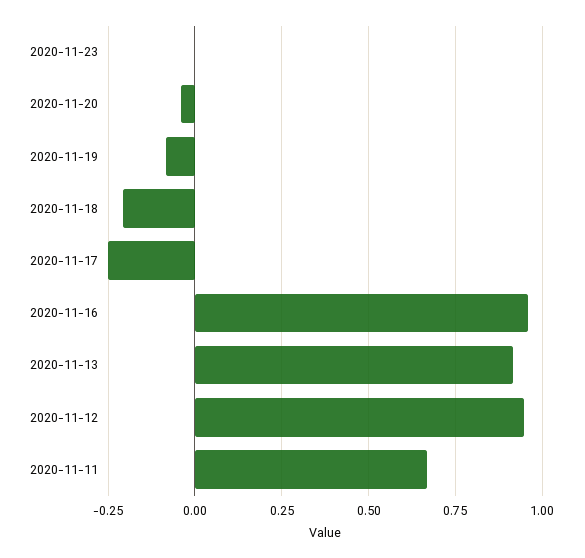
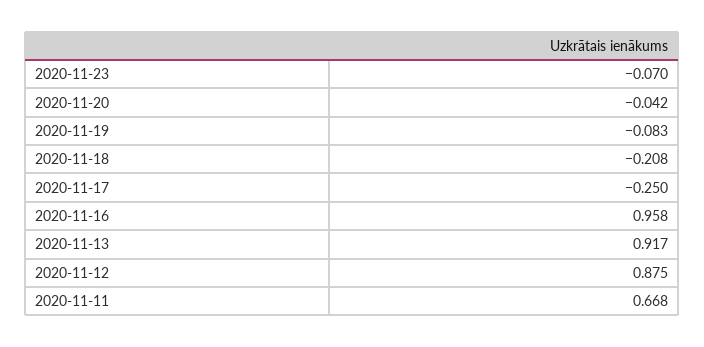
2020-11-23: 0 -> -0.07
2020-11-12: 0.95 -> 0.875

